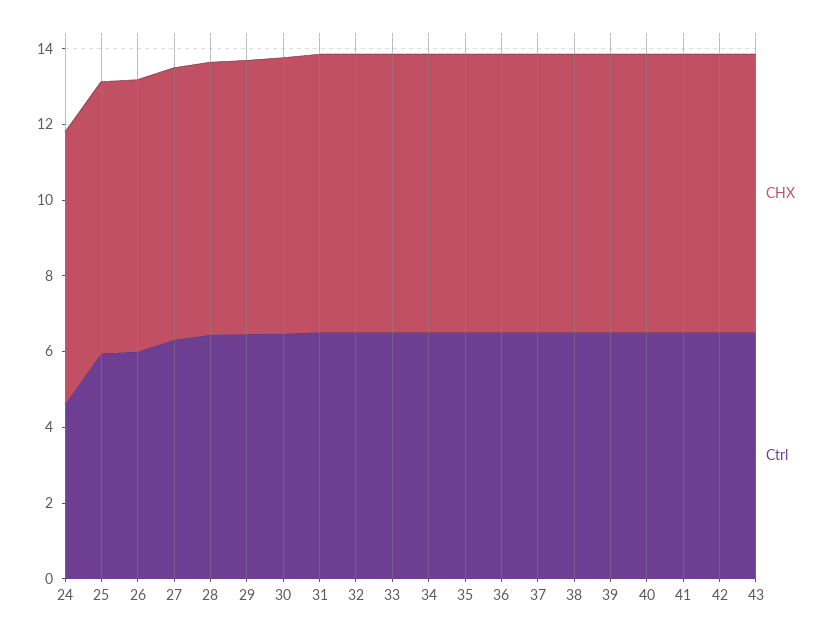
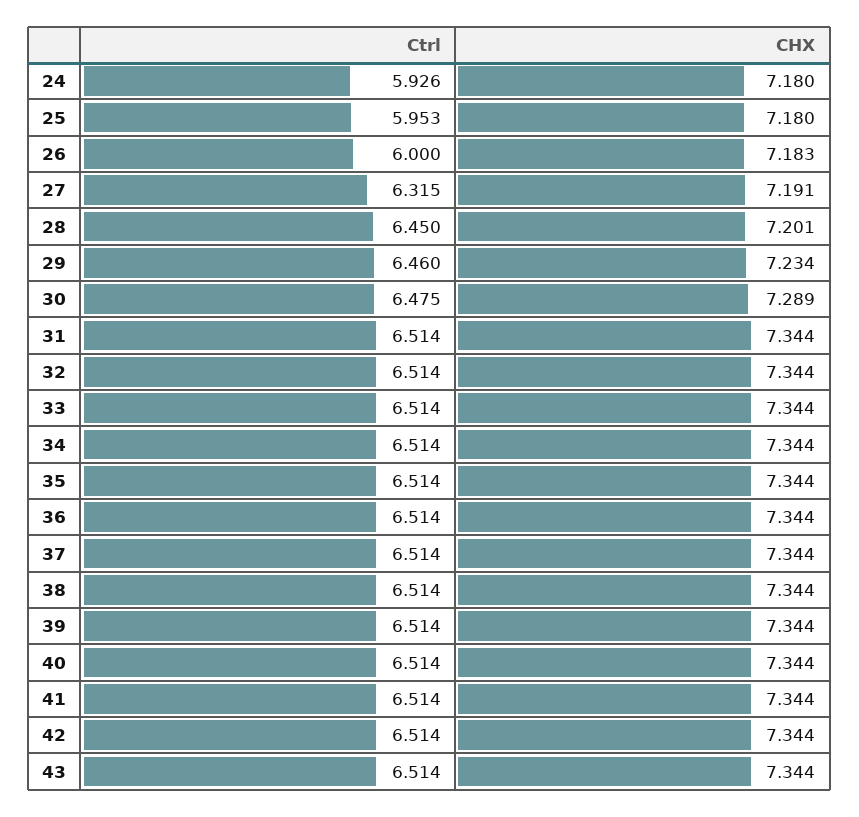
Ctrl, 24: 4.5 -> 5.926

